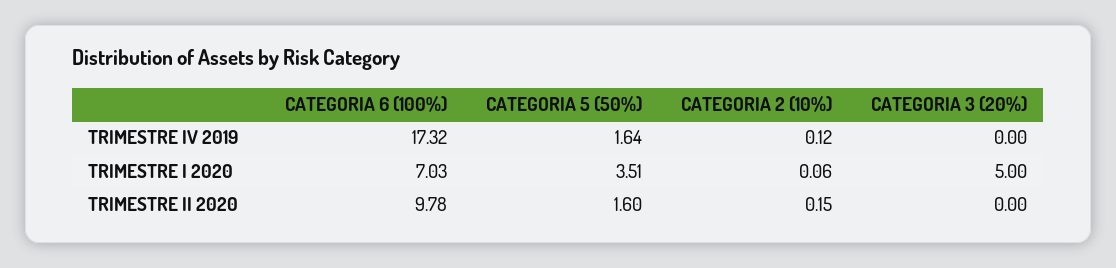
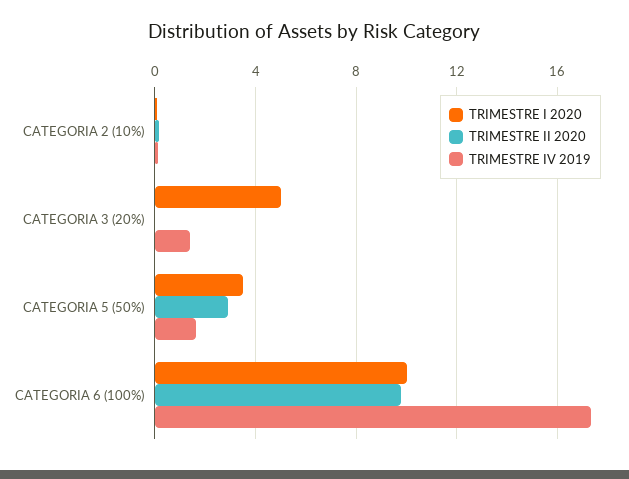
TRIMESTRE IV 2019, CATEGORIA 3 (20%): 0 -> 1.5
TRIMESTRE I 2020, CATEGORIA 6 (100%): 7.03 -> 10
TRIMESTRE II 2020, CATEGORIA 5 (50%): 1.6 -> 3

